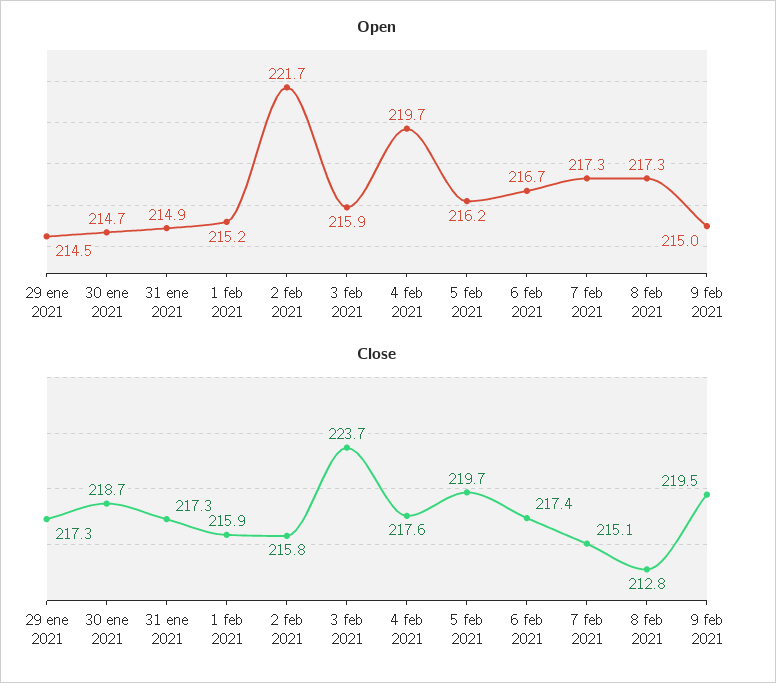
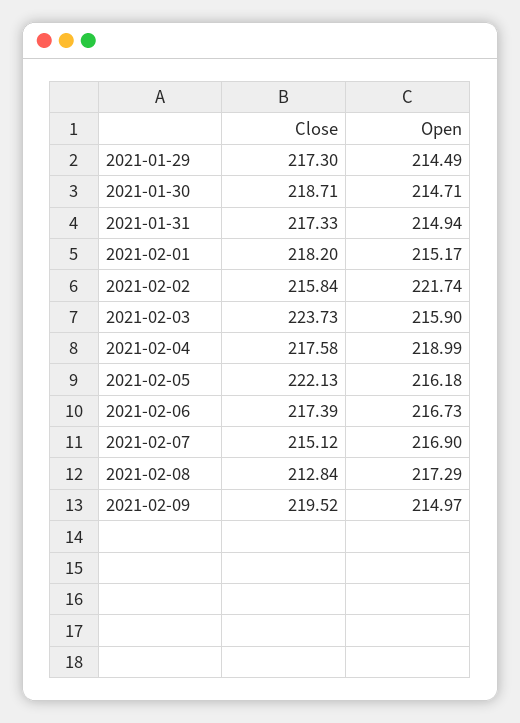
Open, 4 feb 2021: 219.7 -> 218.99
Open, 7 feb 2021: 217.3 -> 216.9
Close, 1 feb 2021: 215.9 -> 218.2
Close, 5 feb 2021: 219.7 -> 222.13

